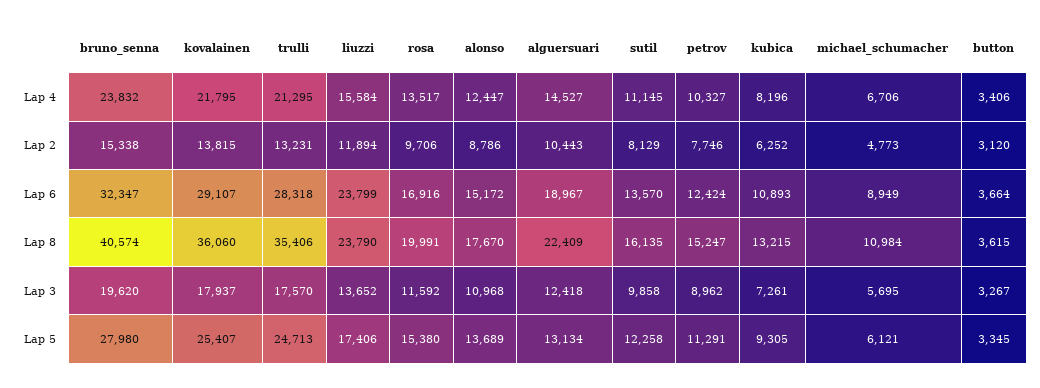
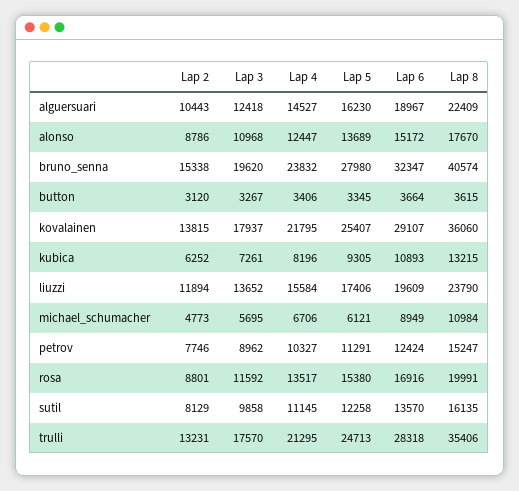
rosa, Lap 2: 9706 -> 8801
liuzzi, Lap 6: 23799 -> 19609
alguersuari, Lap 5: 13134 -> 16230

